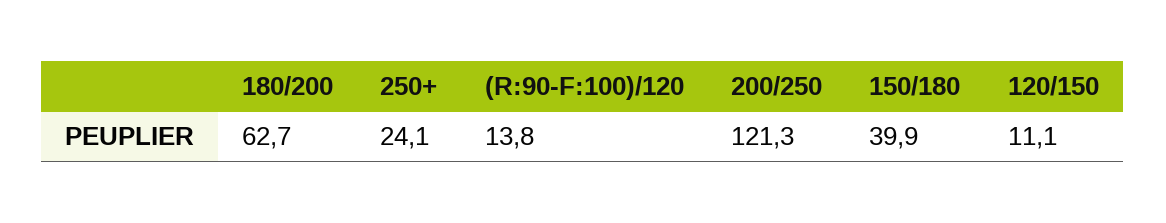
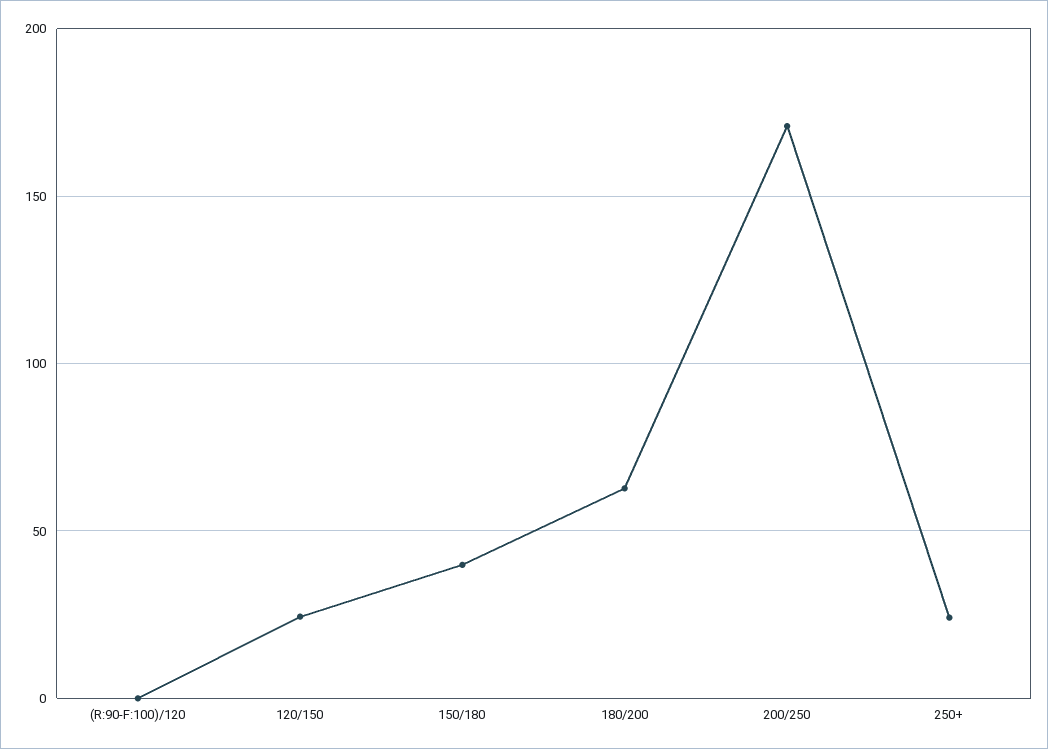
(R:90-F:100)/120: 13.8 -> 0
200/250: 121.3 -> 170
120/150: 11.1 -> 25

